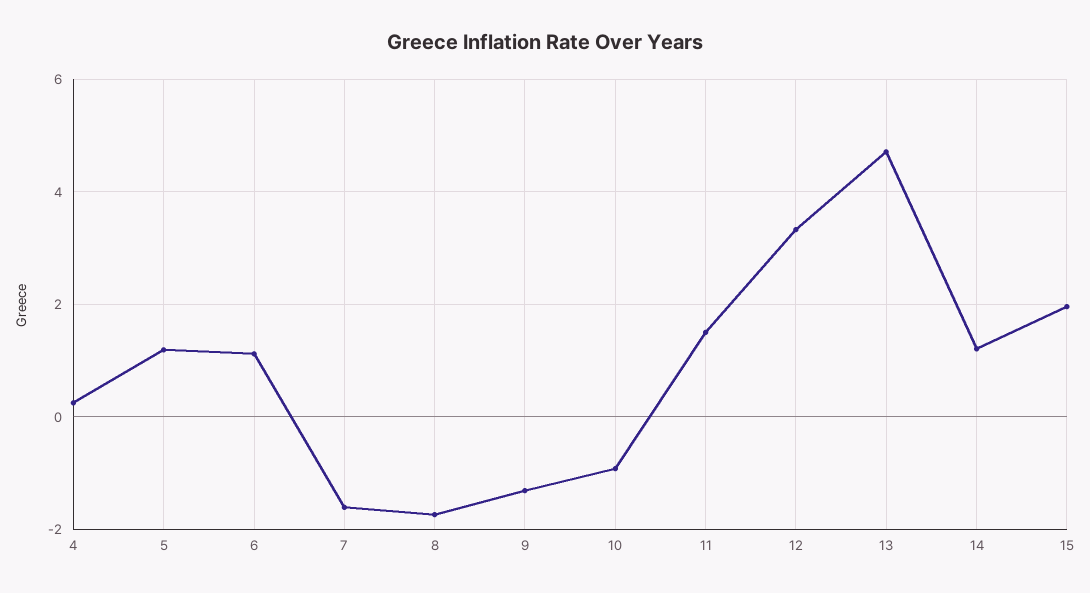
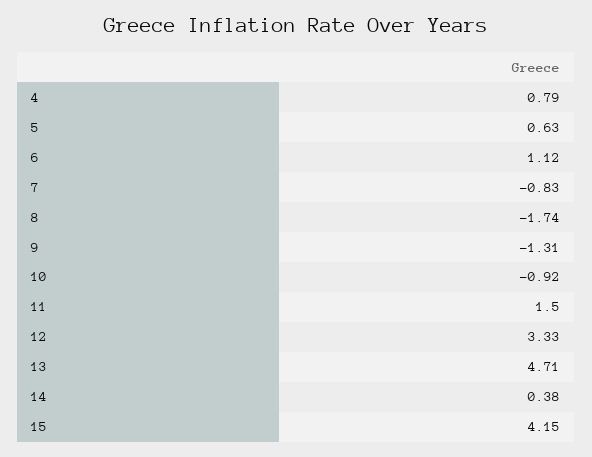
4: 0.2 -> 0.79
5: 1.2 -> 0.63
7: -1.6 -> -0.83
14: 1.2 -> 0.38
15: 2 -> 4.15

